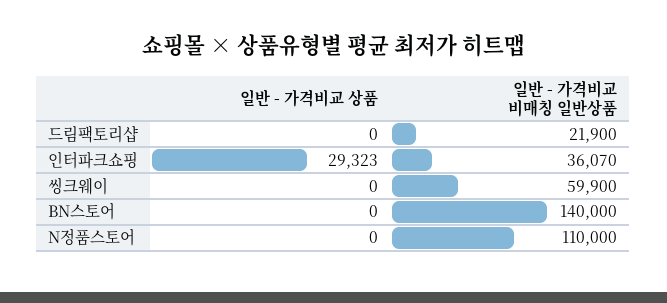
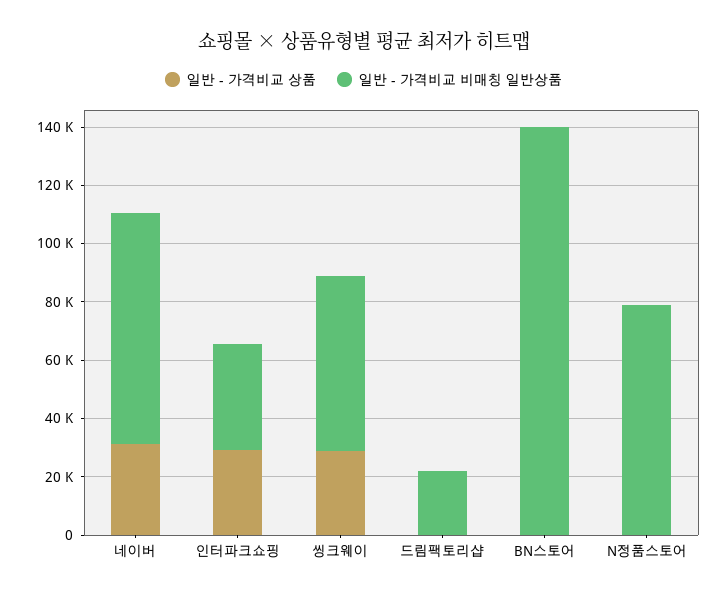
일반 - 가격비교 상품, 씽크웨이: 0 -> 30000
일반 - 가격비교 비매칭 일반상품, N정품스토어: 110000 -> 80000
일반 - 가격비교 상품, 네이버: none -> 30000
일반 - 가격비교 비매칭 일반상품, 네이버: none -> 80000

